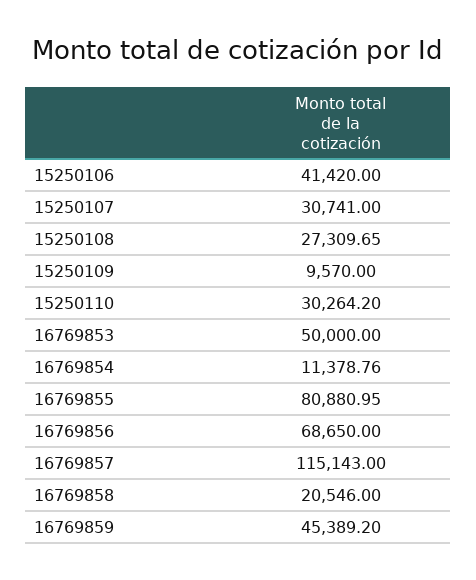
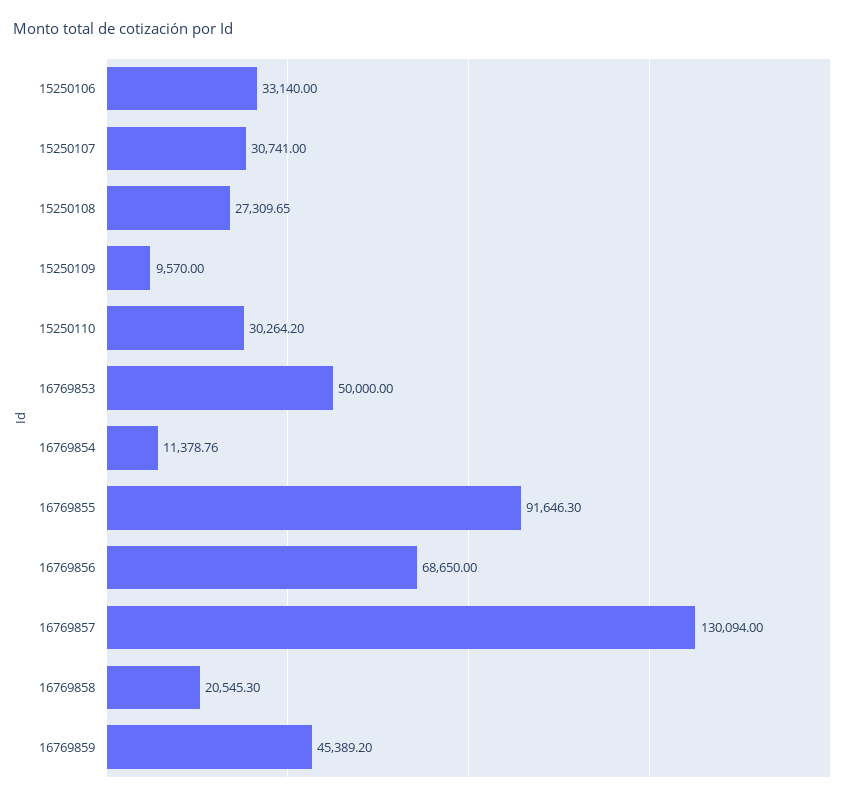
15250106: 41420 -> 33140
16769855: 80880.95 -> 91646.3
16769857: 115143 -> 130094
16769858: 20546 -> 20545.3

